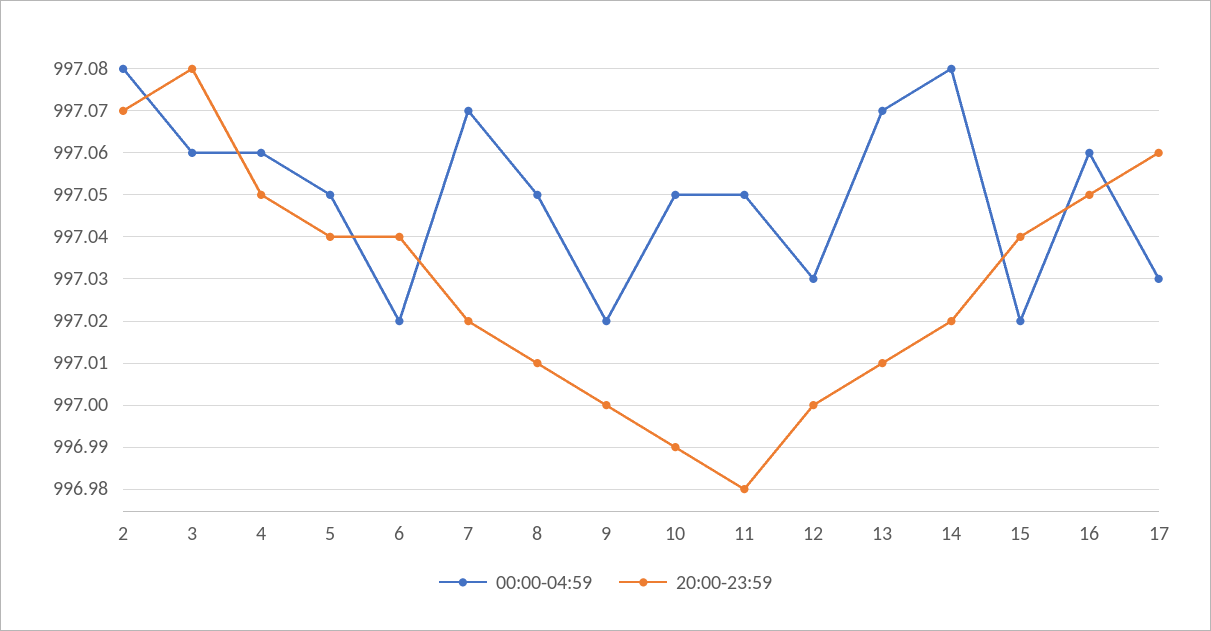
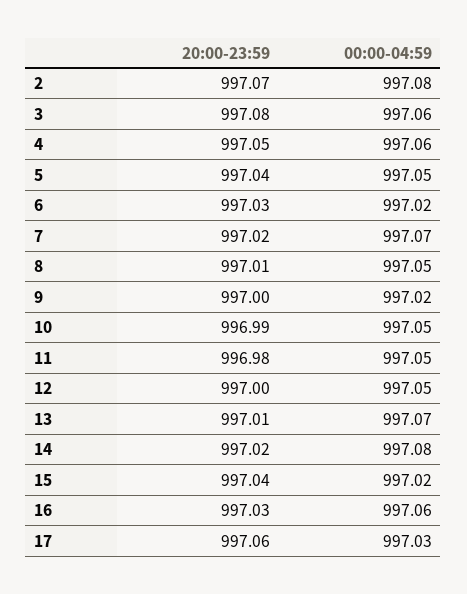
20:00-23:59, 6: 997.04 -> 997.03
00:00-04:59, 12: 997.03 -> 997.05
20:00-23:59, 16: 997.05 -> 997.03

